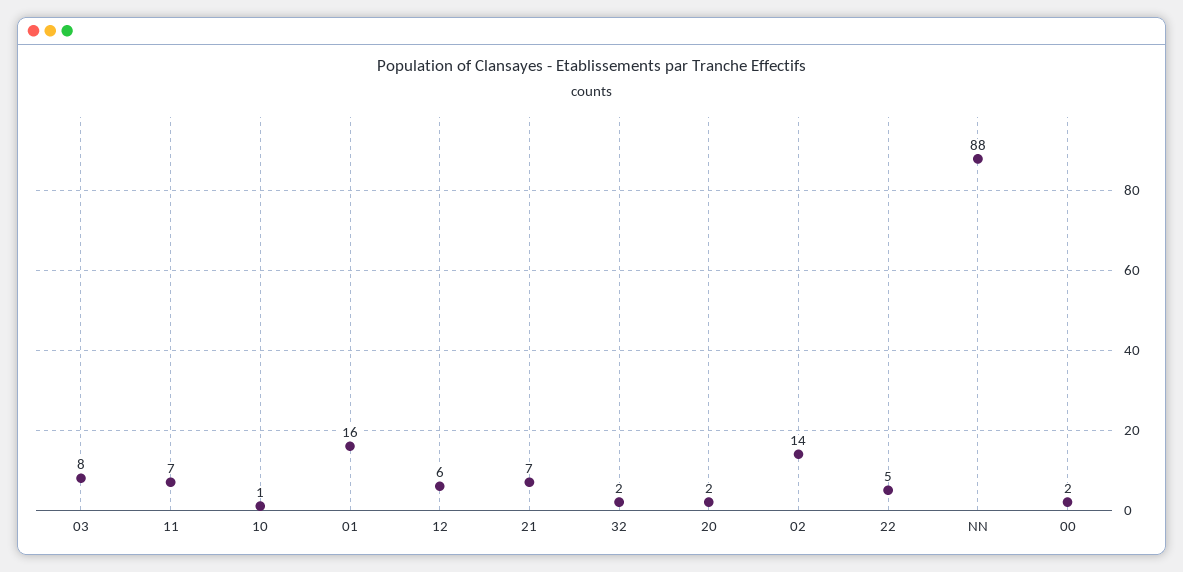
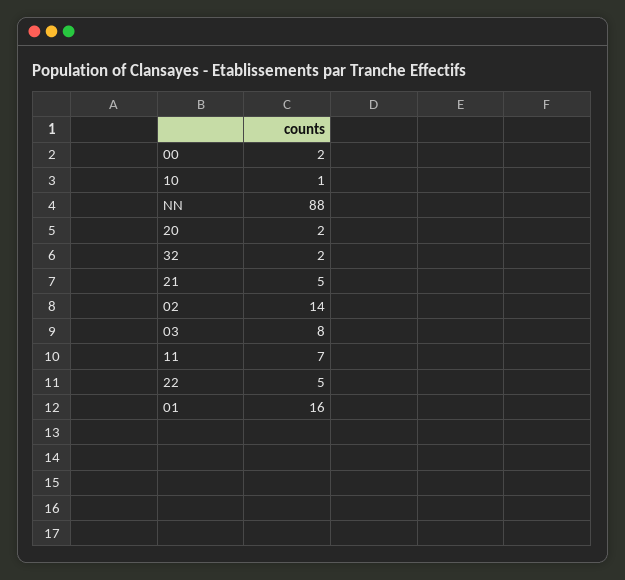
12: 6 -> none
21: 7 -> 5

